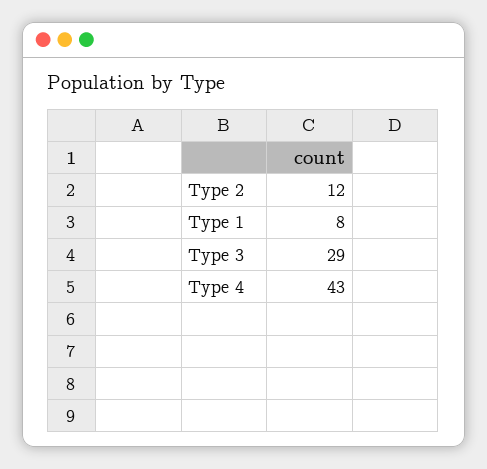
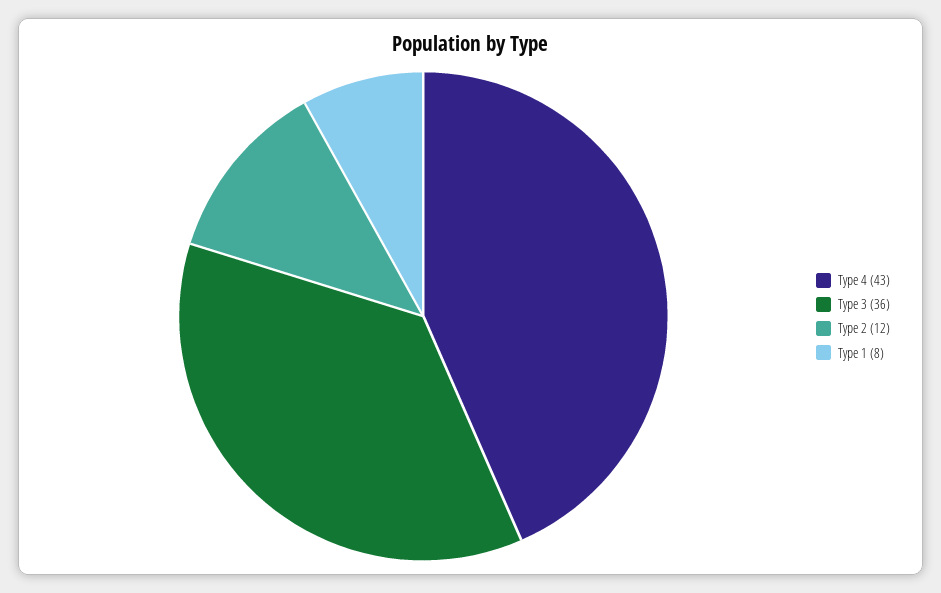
Type 3: 29 -> 36

